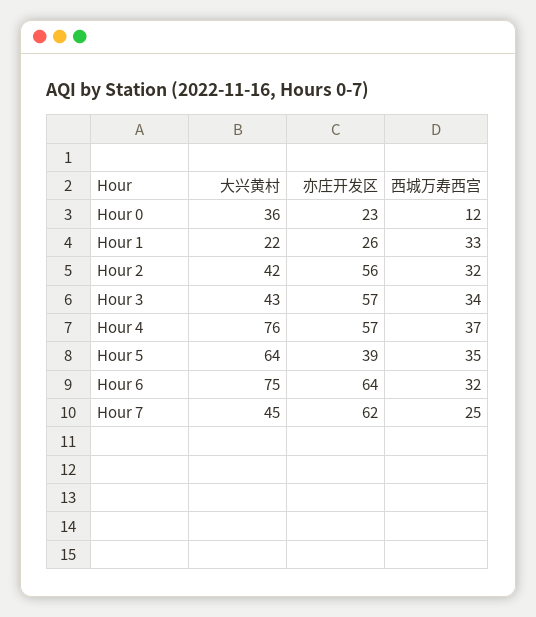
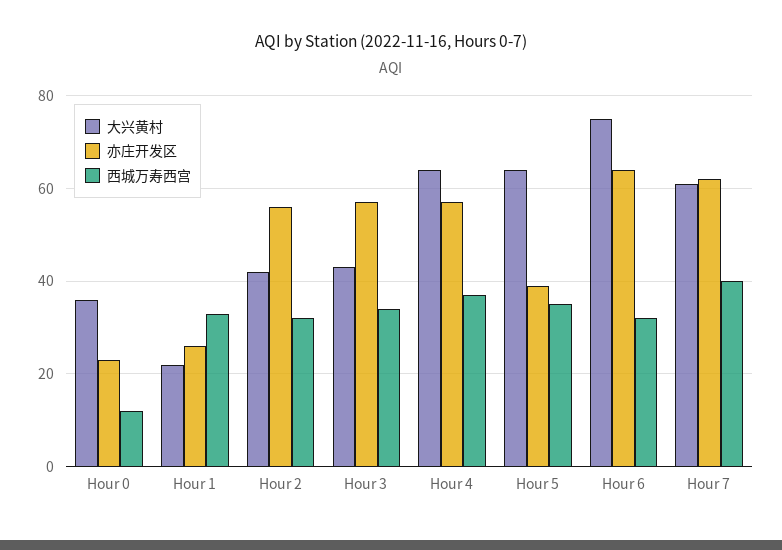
大兴黄村, Hour 4: 76 -> 65
大兴黄村, Hour 7: 45 -> 60
西城万寿西宫, Hour 7: 25 -> 40

